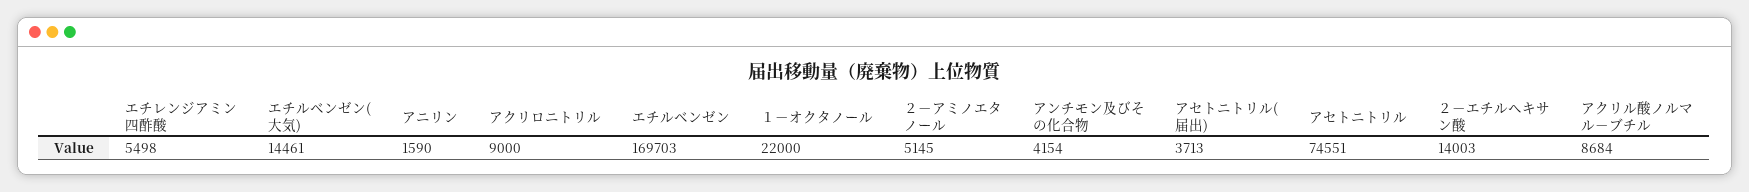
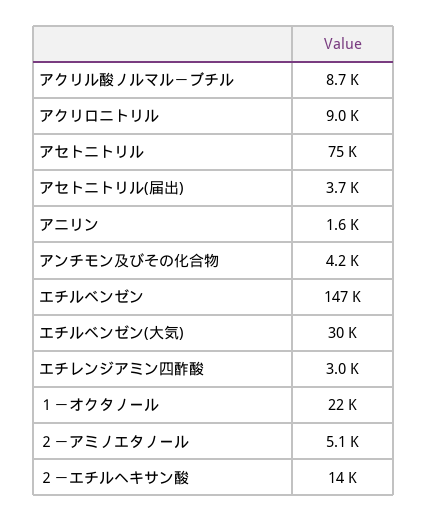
エチレンジアミン四酢酸: 5498 -> 3000
エチルベンゼン(大気): 14461 -> 30000
エチルベンゼン: 169703 -> 147000

